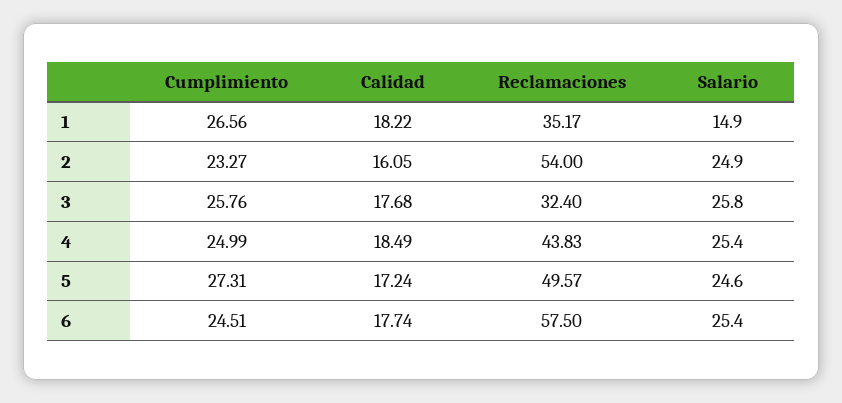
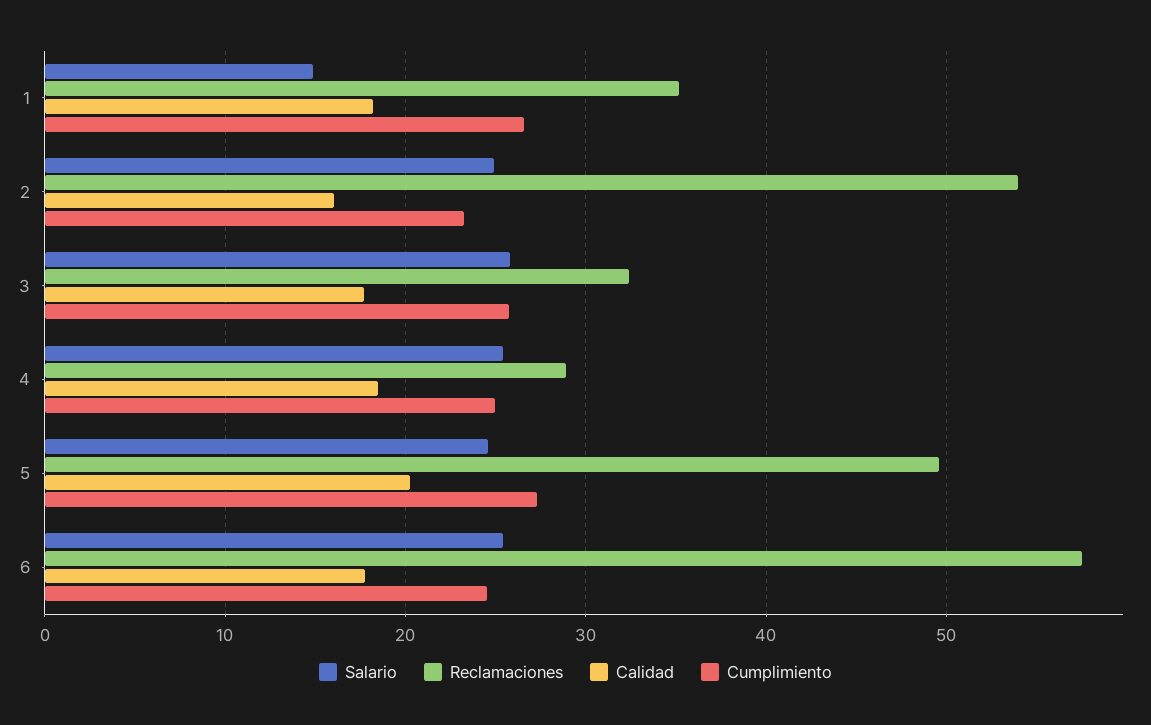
Reclamaciones, 4: 43.83 -> 29
Calidad, 5: 17.24 -> 20

